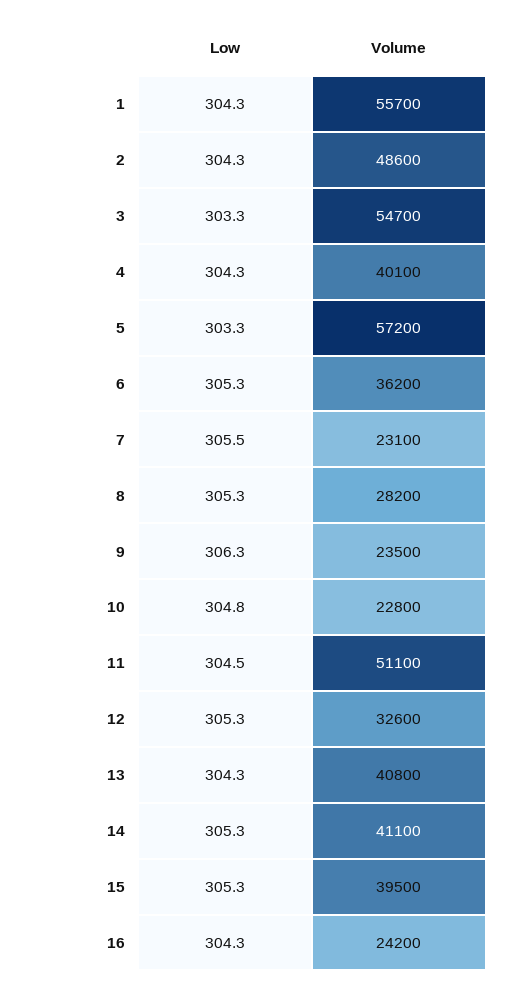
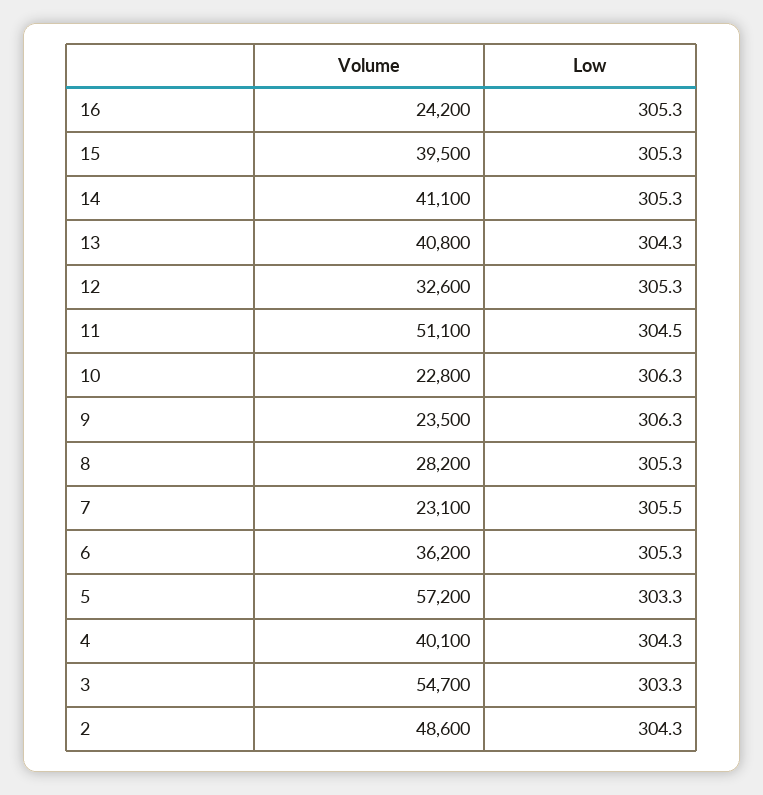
Low, 1: 304.3 -> none
Volume, 1: 55700 -> none
Low, 10: 304.8 -> 306.3
Low, 16: 304.3 -> 305.3

